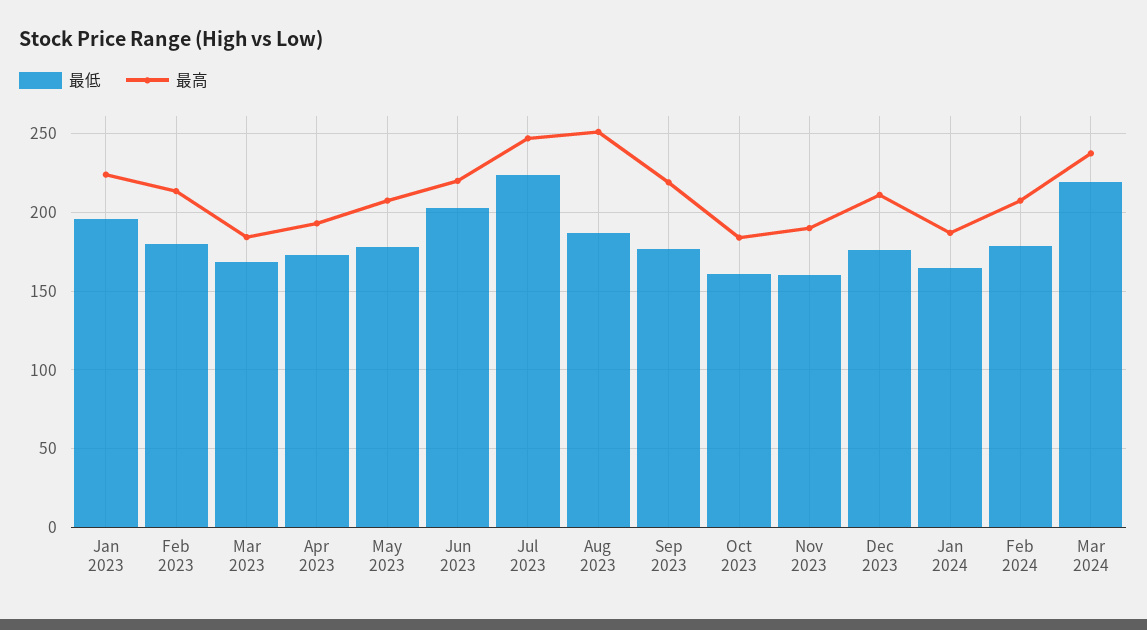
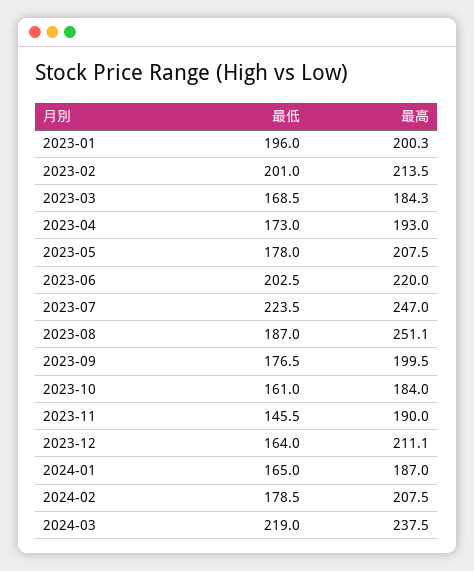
最高, Jan 2023: 225 -> 200.3
最低, Feb 2023: 180 -> 201
最高, Sep 2023: 220 -> 199.5
最低, Nov 2023: 160 -> 145.5
最低, Dec 2023: 175 -> 164

